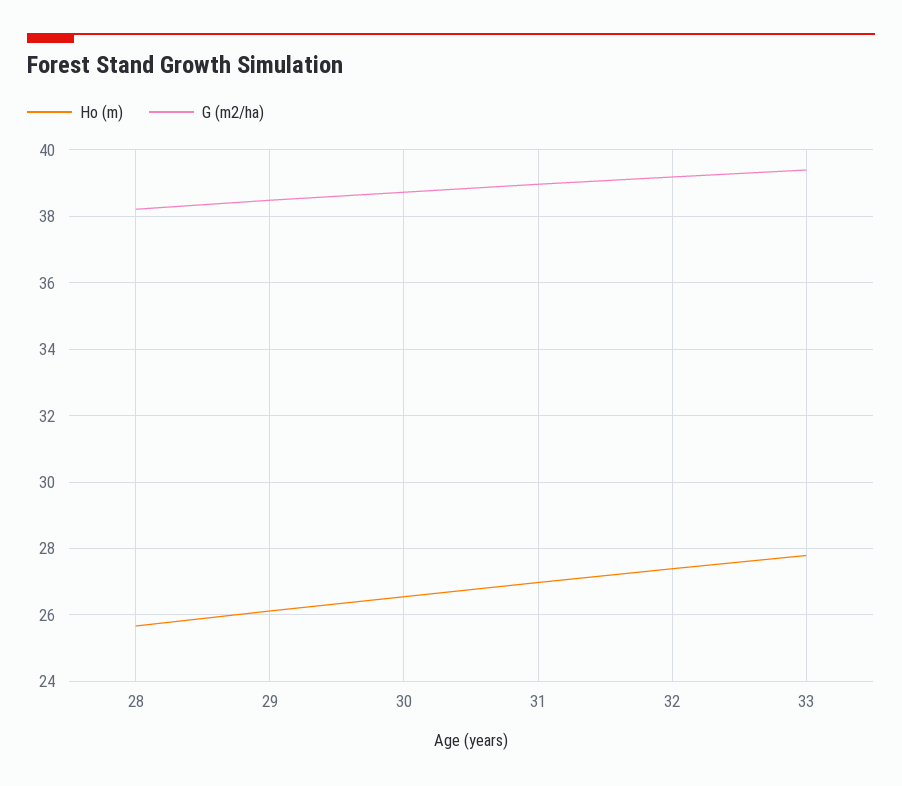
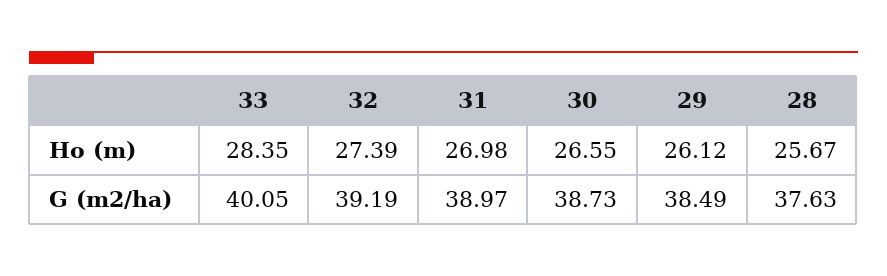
G (m2/ha), 28: 38.2 -> 37.63
Ho (m), 33: 27.8 -> 28.35
G (m2/ha), 33: 39.4 -> 40.05

